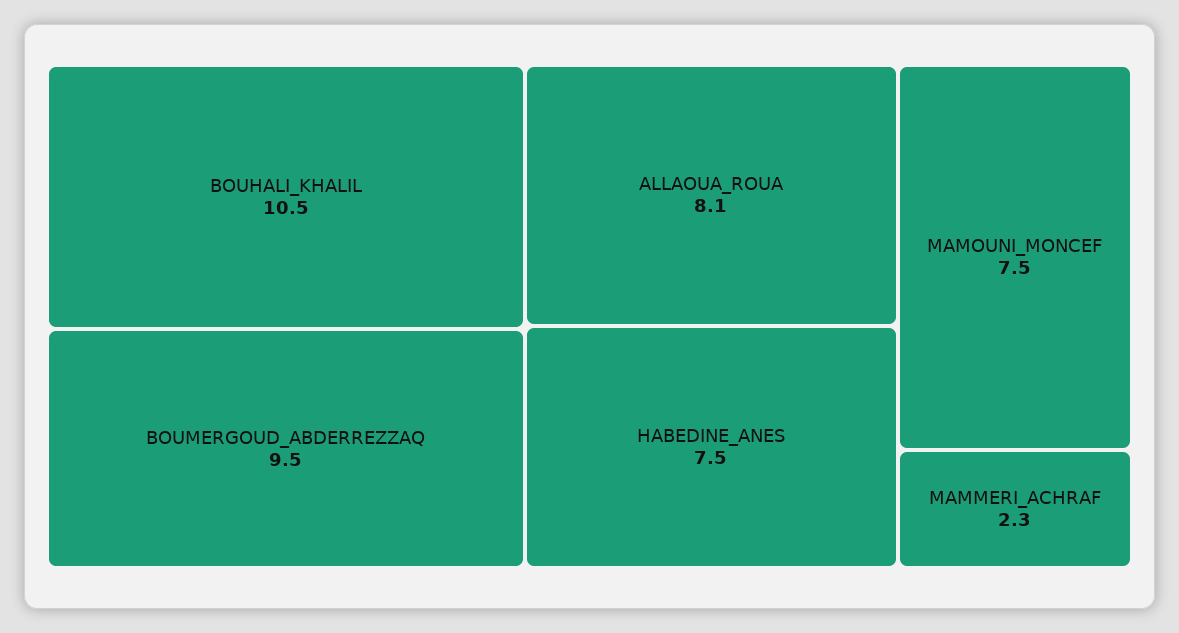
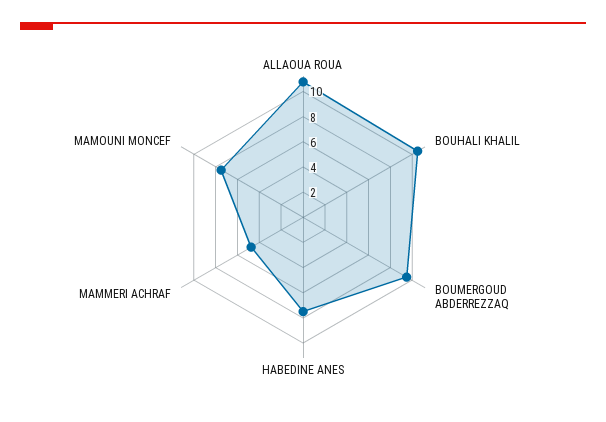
ALLAOUA_ROUA: 8.1 -> 11
MAMMERI_ACHRAF: 2.3 -> 5

